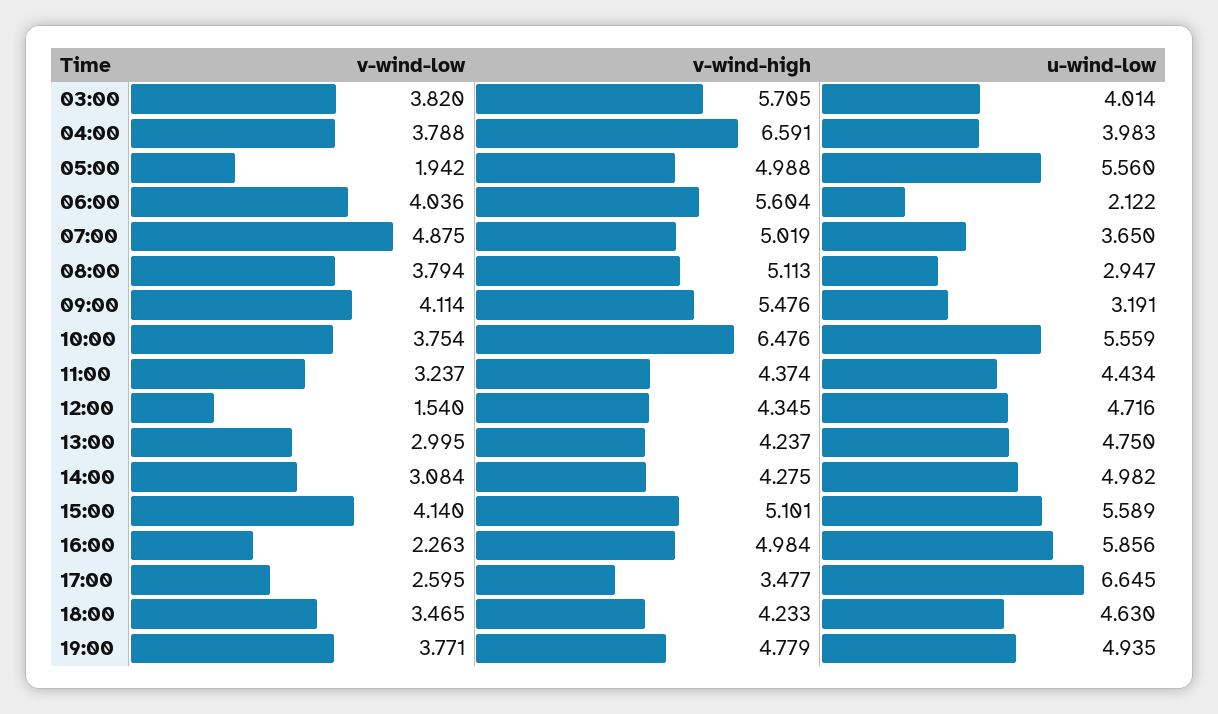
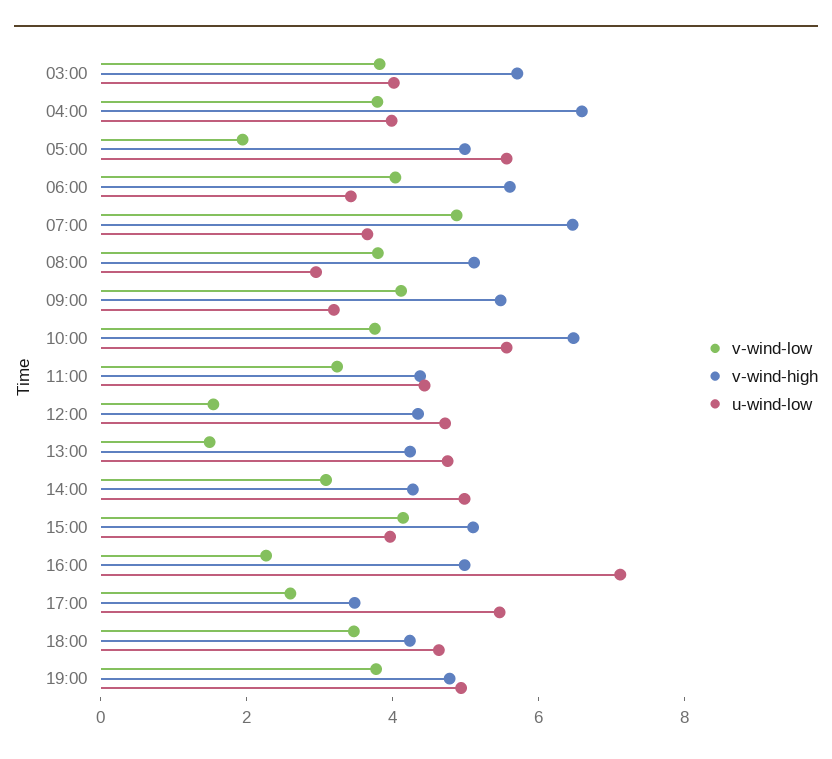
u-wind-low, 06:00: 2.122 -> 3.5
v-wind-high, 07:00: 5.019 -> 6.5
v-wind-low, 13:00: 2.995 -> 1.5
u-wind-low, 15:00: 5.589 -> 4
u-wind-low, 16:00: 5.856 -> 7
u-wind-low, 17:00: 6.645 -> 5.5

